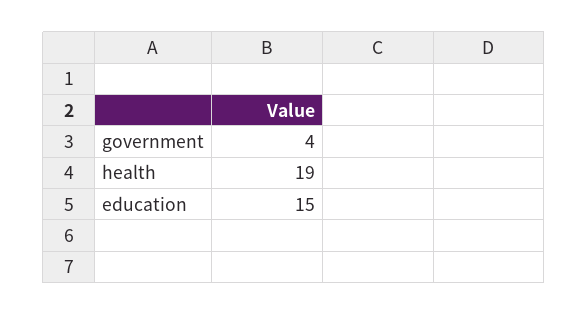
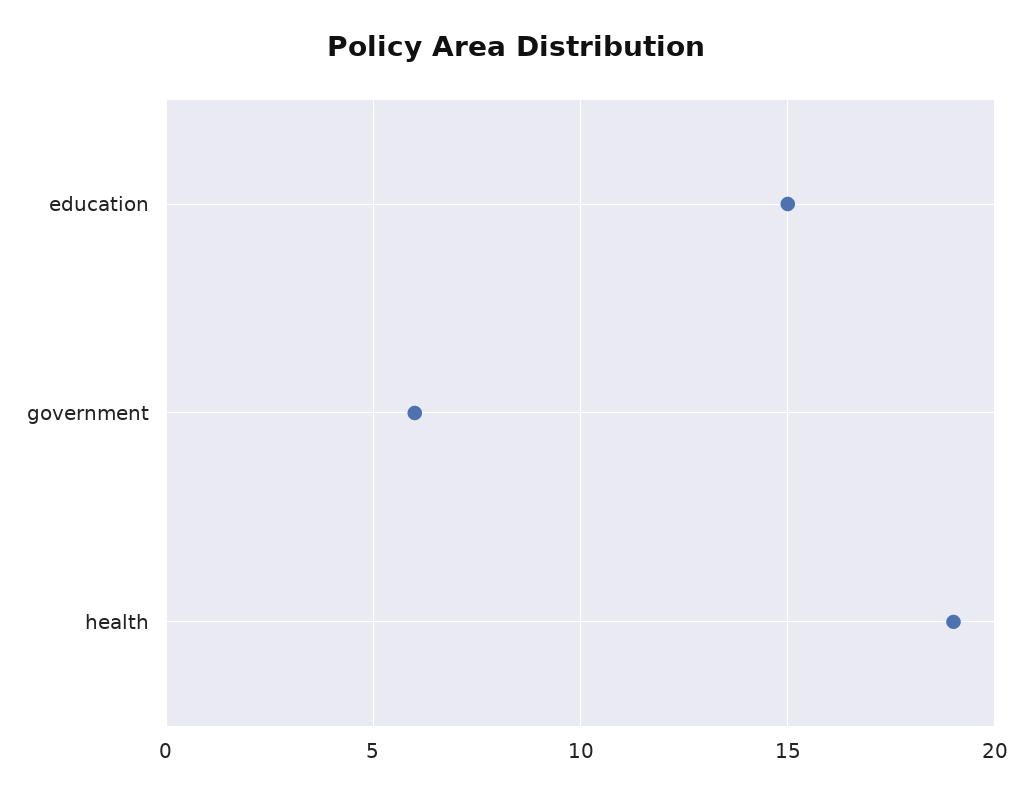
government: 4 -> 6

